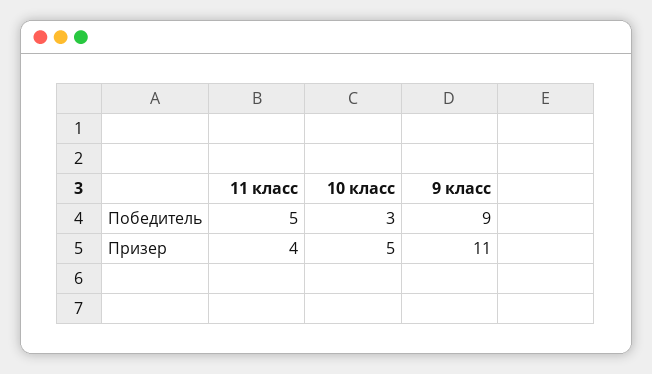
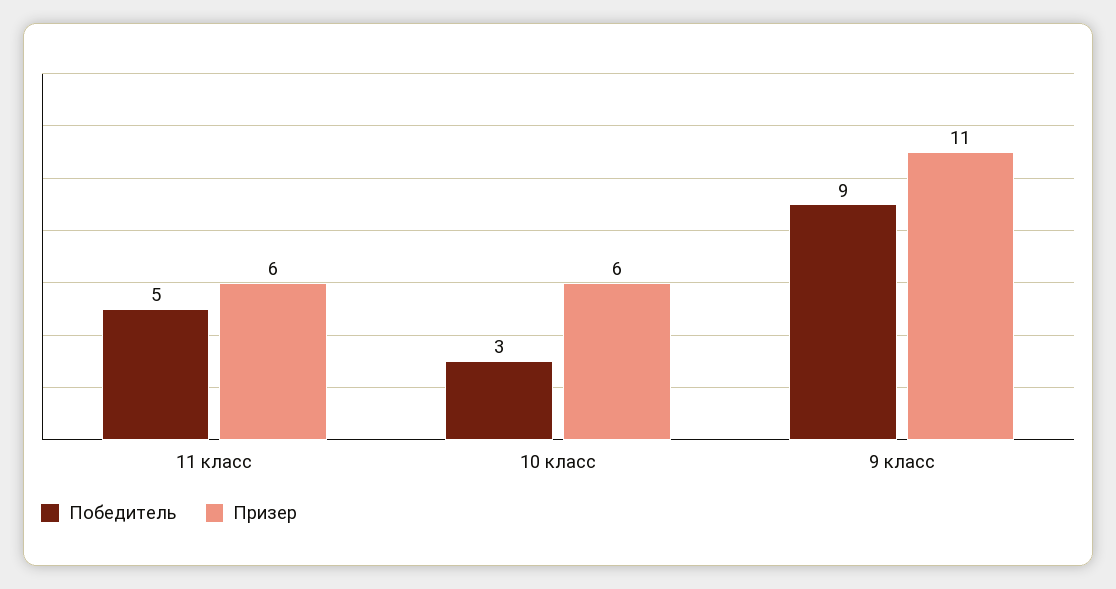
Призер, 11 класс: 4 -> 6
Призер, 10 класс: 5 -> 6

